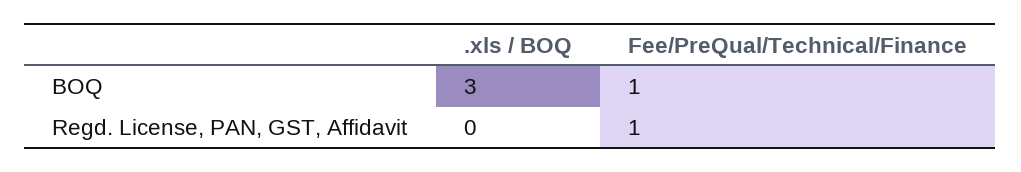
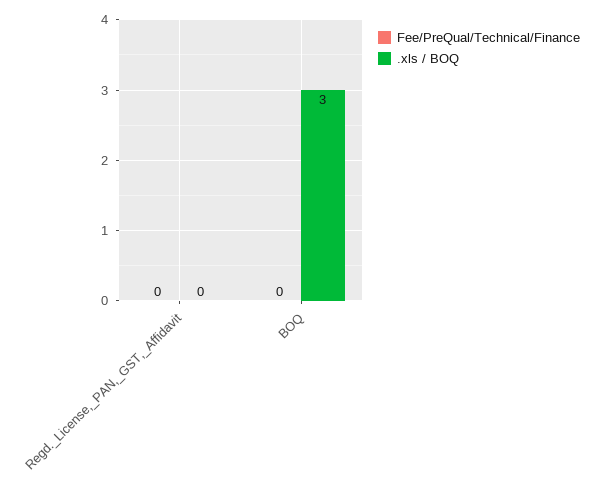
Fee/PreQual/Technical/Finance, BOQ: 1 -> 0
Fee/PreQual/Technical/Finance, Regd. License, PAN, GST, Affidavit: 1 -> 0

